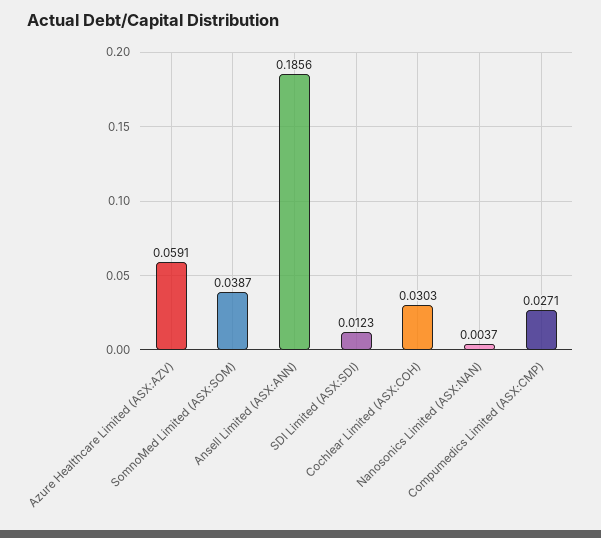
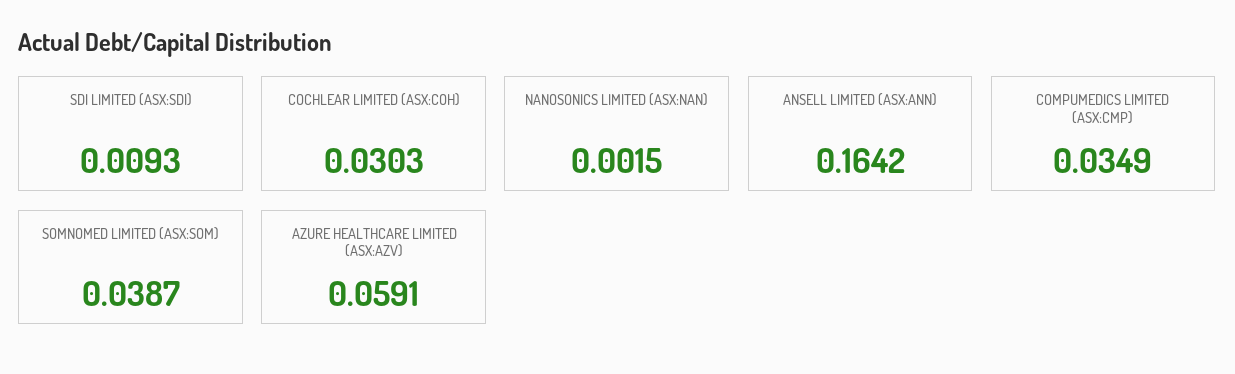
Ansell Limited (ASX:ANN): 0.1856 -> 0.1642
SDI Limited (ASX:SDI): 0.0123 -> 0.0093
Nanosonics Limited (ASX:NAN): 0.0037 -> 0.0015
Compumedics Limited (ASX:CMP): 0.0271 -> 0.0349

